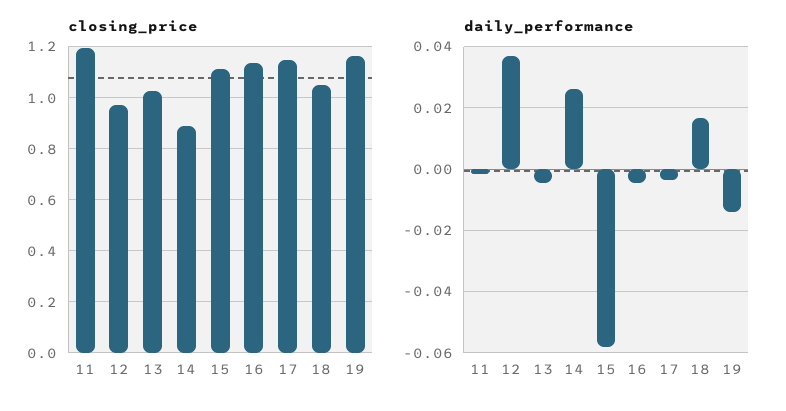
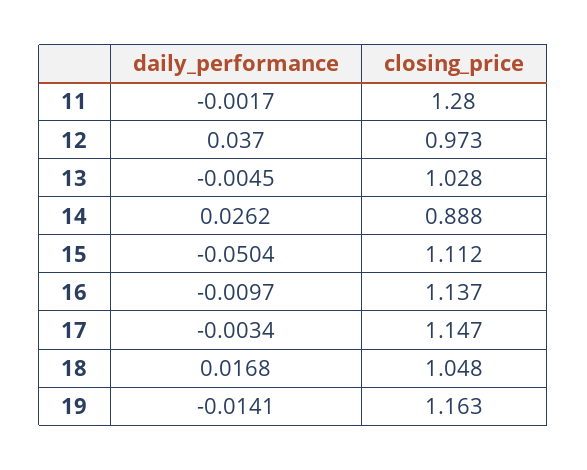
closing_price, 11: 1.2 -> 1.28
daily_performance, 15: -0.058 -> -0.0504
daily_performance, 16: -0.004 -> -0.0097

